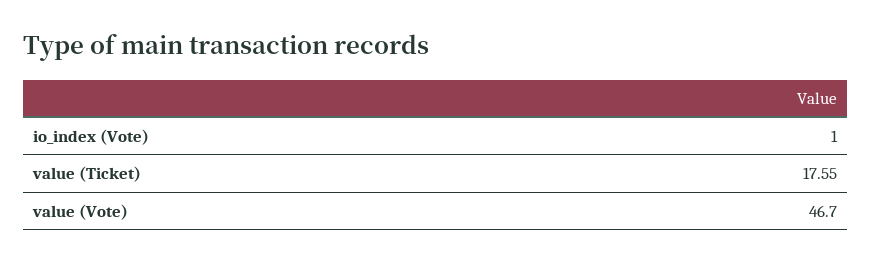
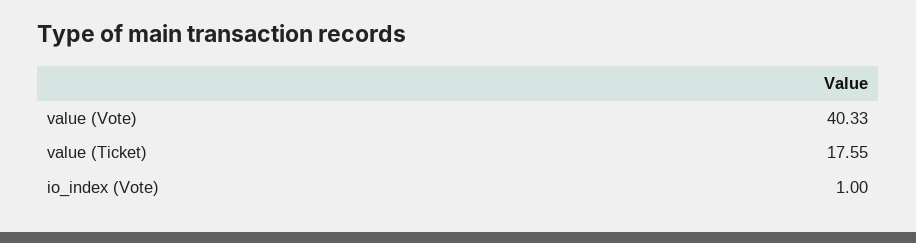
value (Vote): 46.7 -> 40.33

